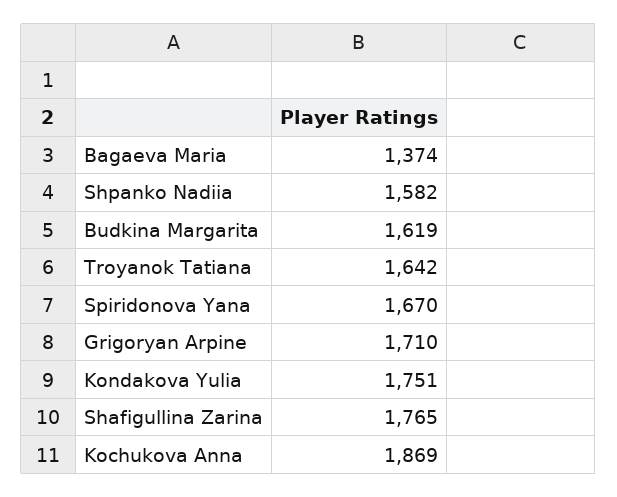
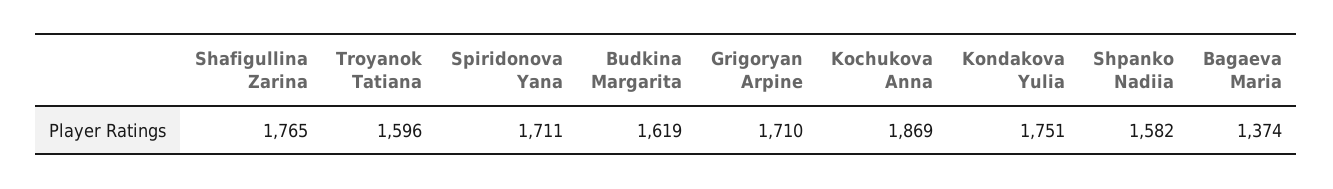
Troyanok Tatiana: 1642 -> 1596
Spiridonova Yana: 1670 -> 1711

